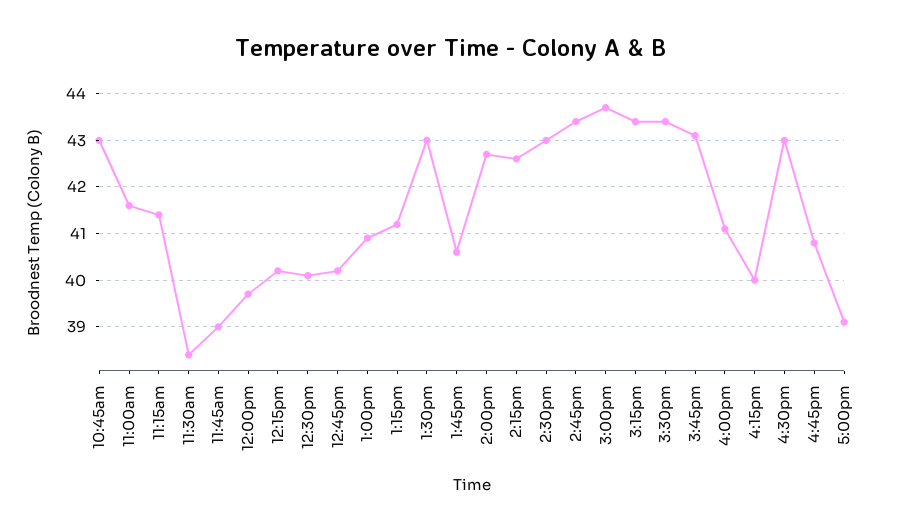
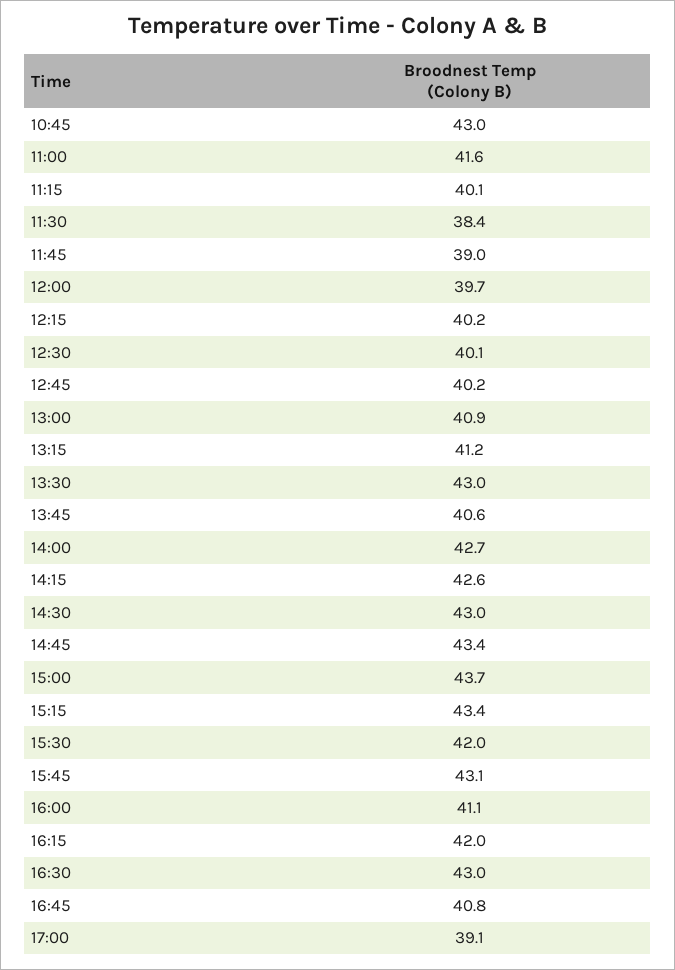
11:15am: 41.5 -> 40.1
3:30pm: 43.5 -> 42
4:15pm: 40 -> 42

